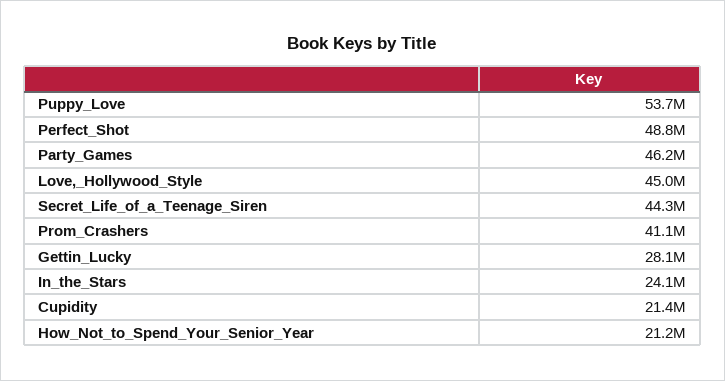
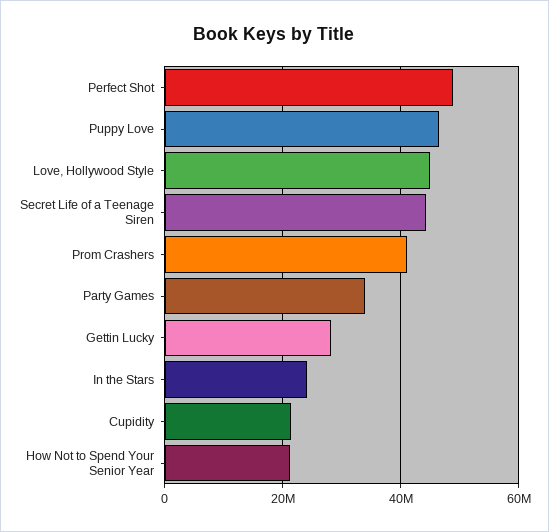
Puppy_Love: 53700000 -> 46000000
Party_Games: 46200000 -> 34000000

